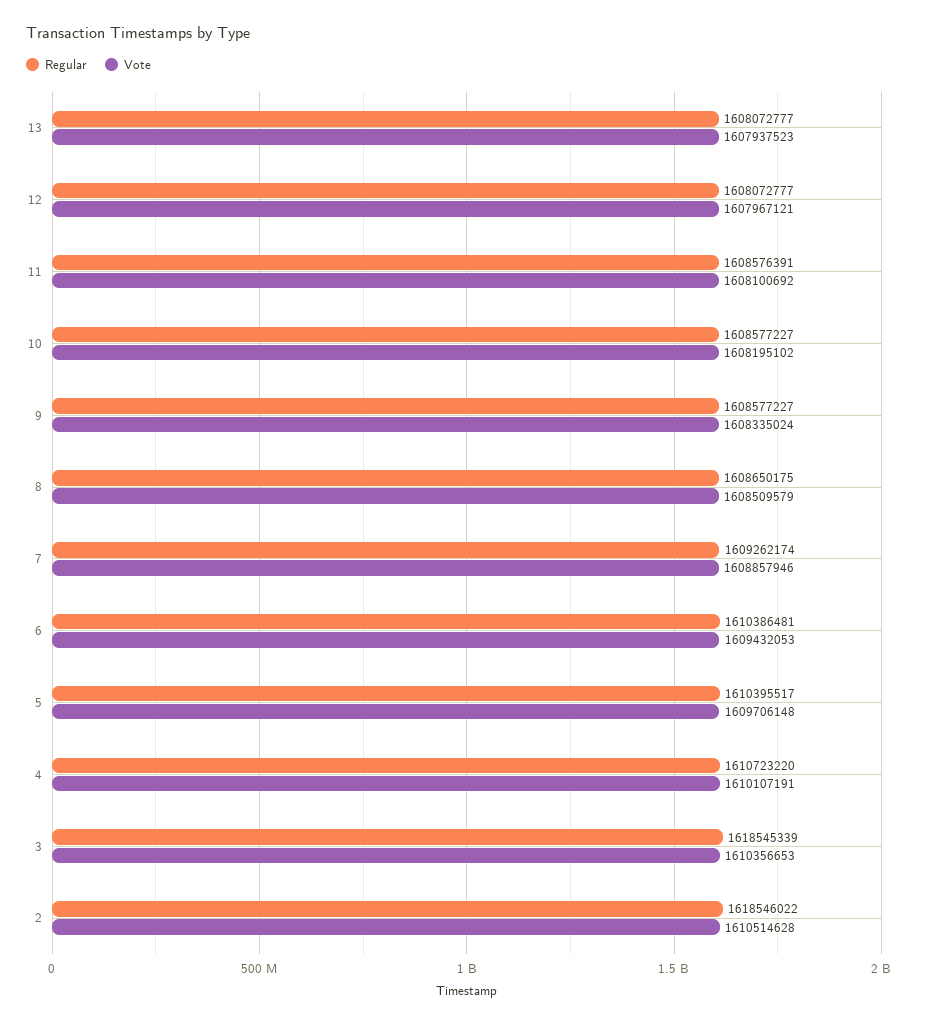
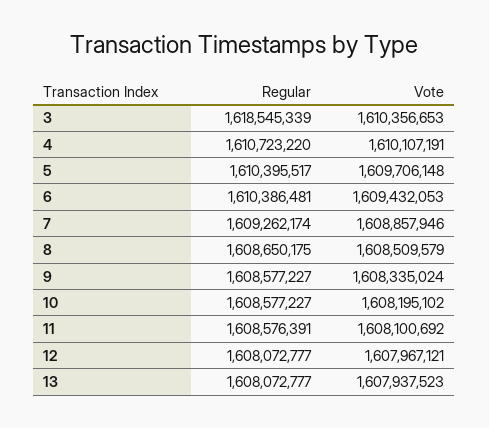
Regular, 2: 1618546022 -> none
Vote, 2: 1610514628 -> none

